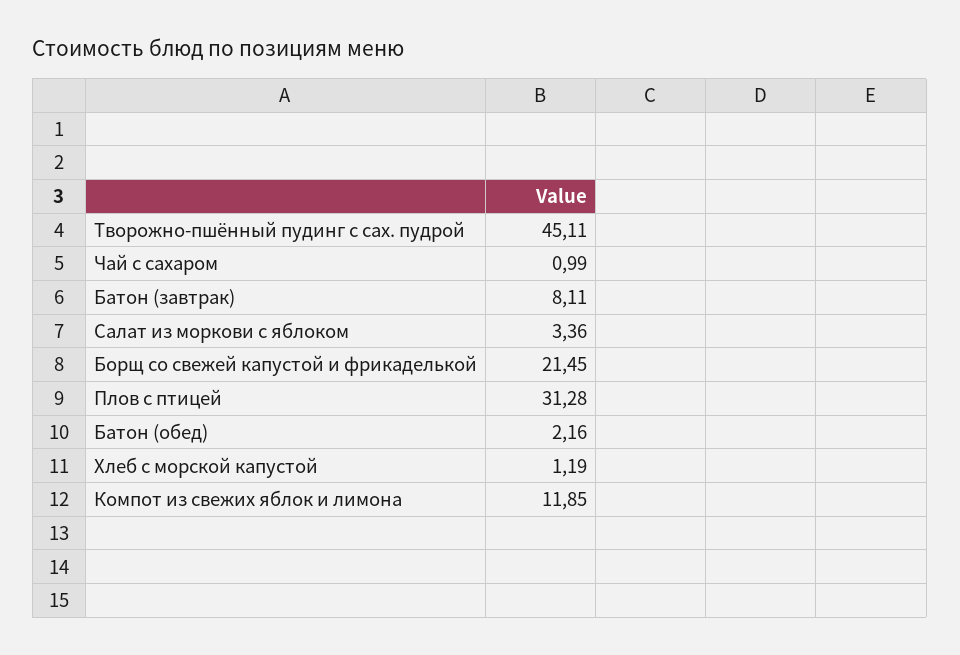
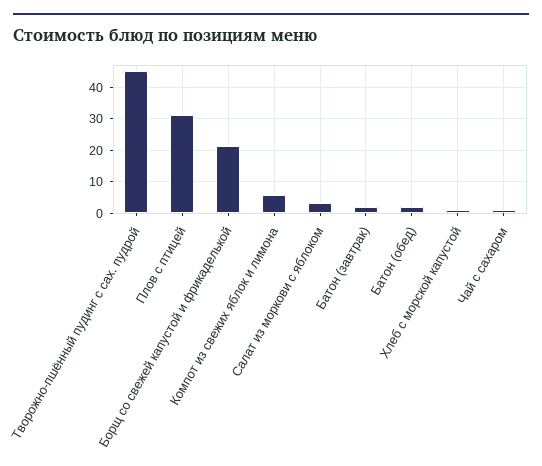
Батон (завтрак): 8.11 -> 2
Компот из свежих яблок и лимона: 11.85 -> 6

